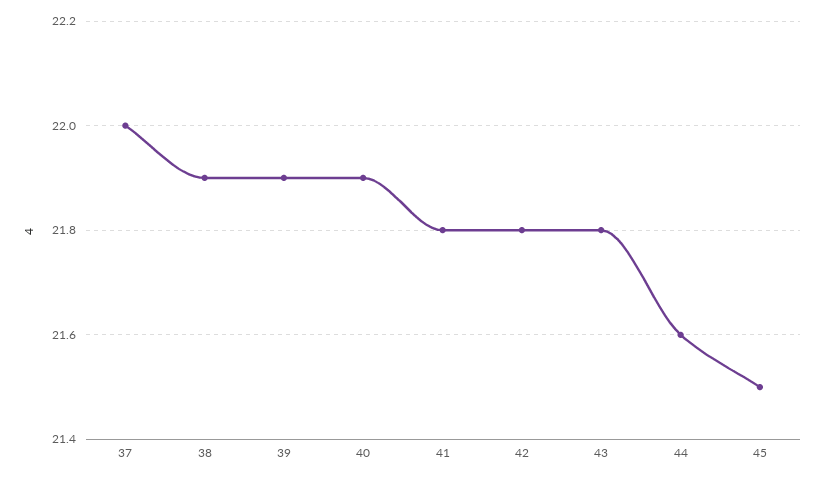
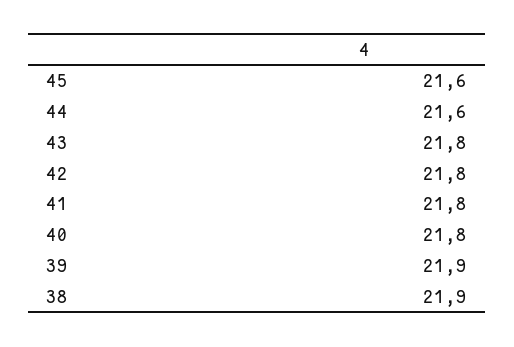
37: 22 -> none
40: 21.9 -> 21.8
45: 21.5 -> 21.6

